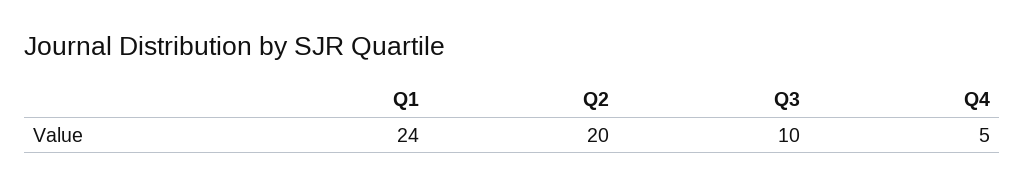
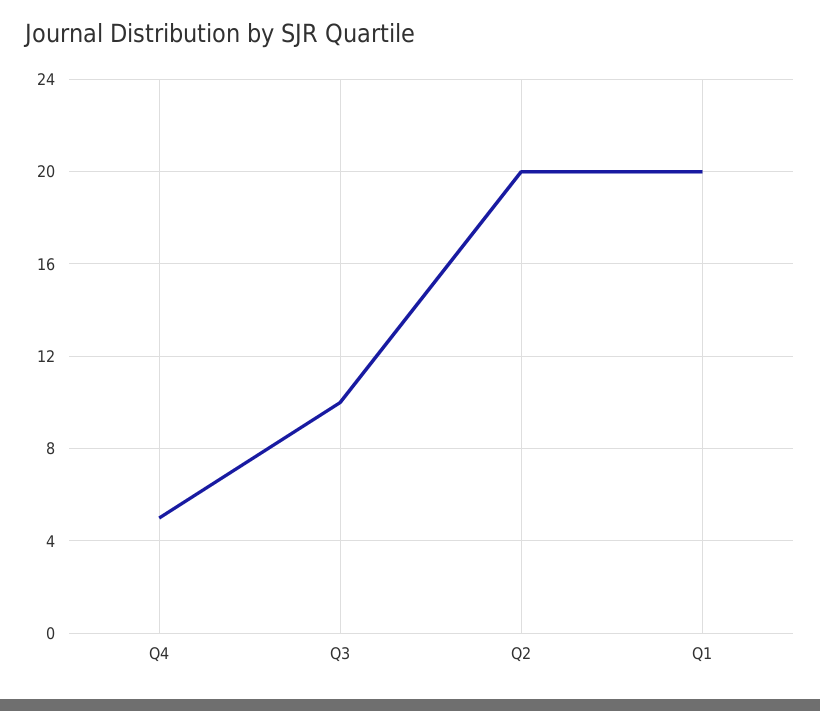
Q1: 24 -> 20

